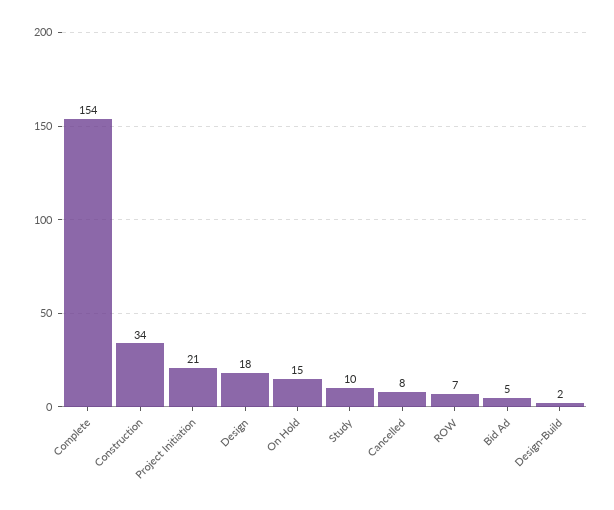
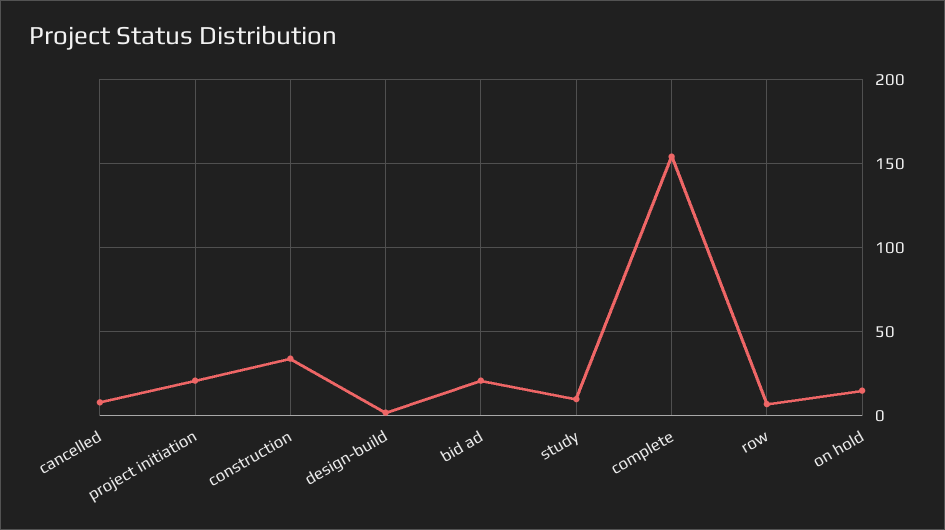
Design: 18 -> none
Bid Ad: 5 -> 20

